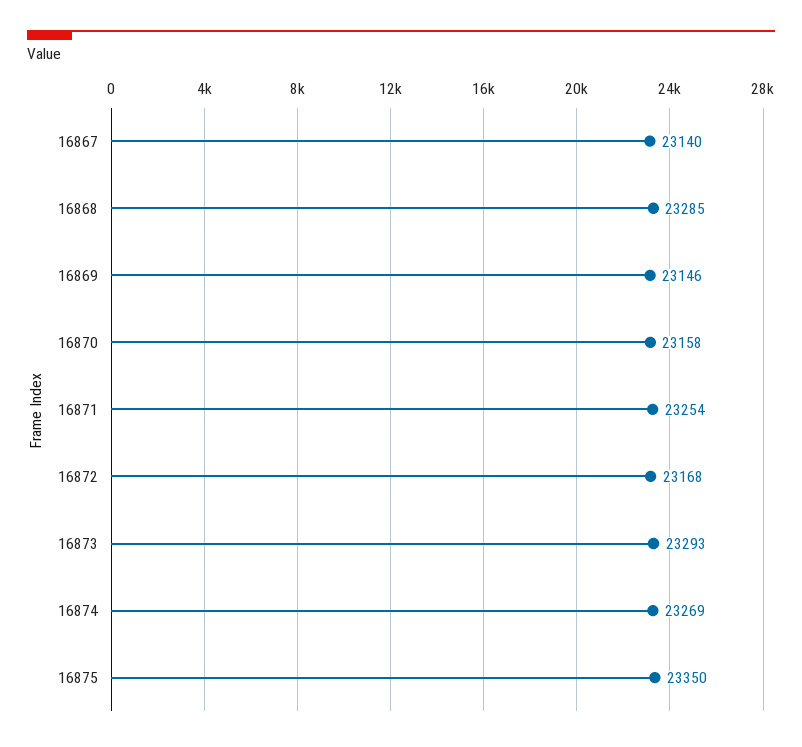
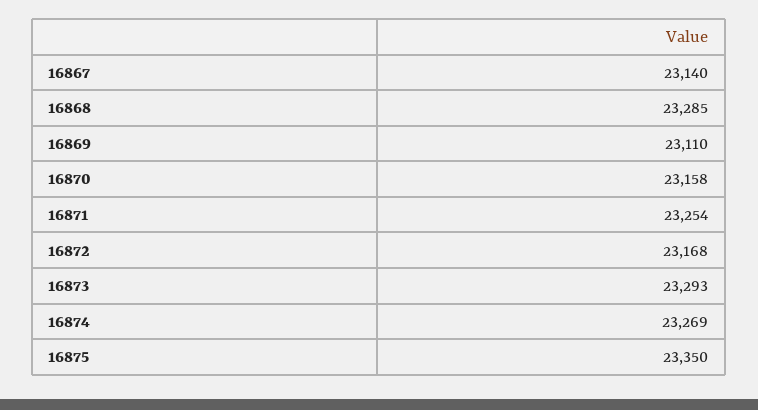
16869: 23146 -> 23110

